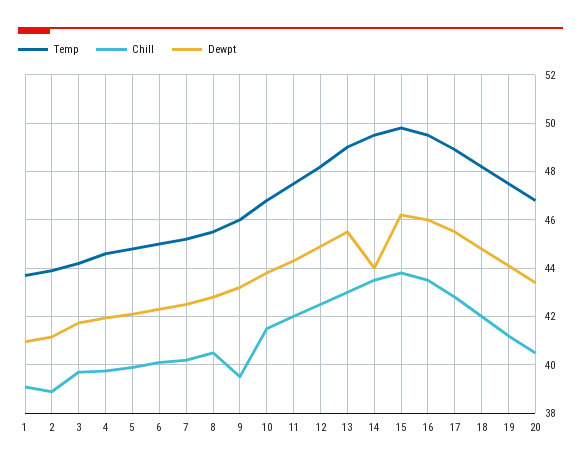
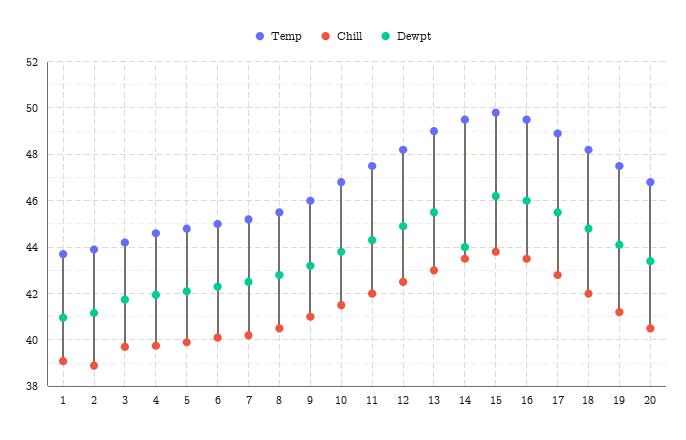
Chill, 9: 39.5 -> 41

